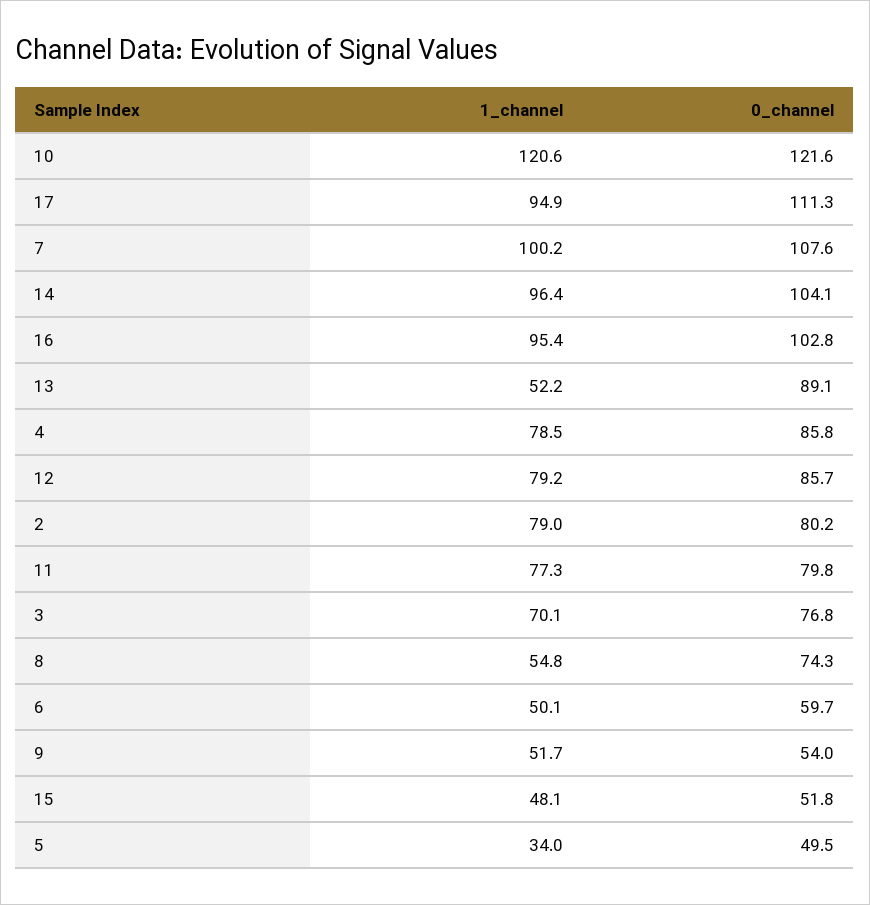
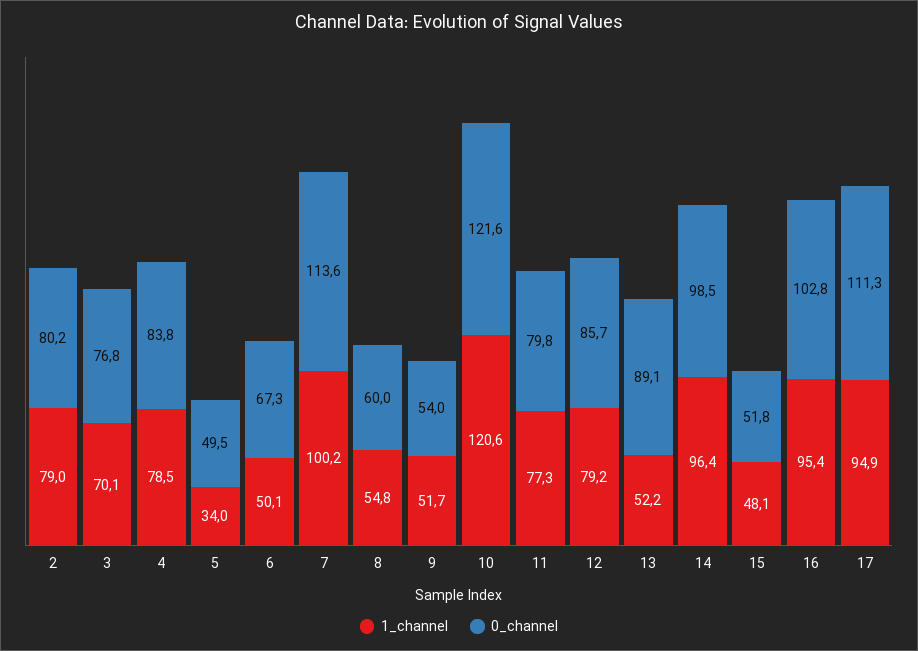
0_channel, 7: 107.6 -> 113.6
0_channel, 14: 104.1 -> 98.5
0_channel, 4: 85.8 -> 83.8
0_channel, 8: 74.3 -> 60
0_channel, 6: 59.7 -> 67.3

